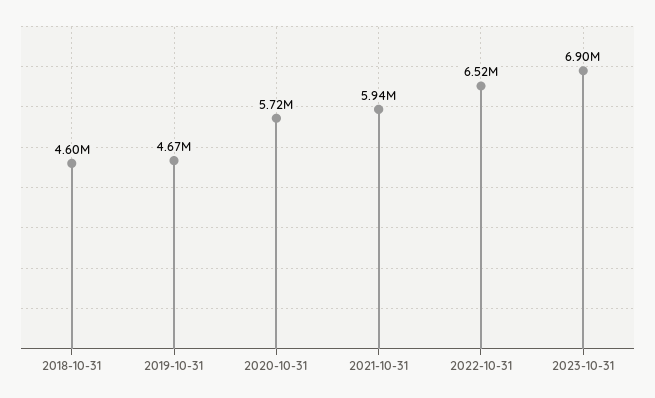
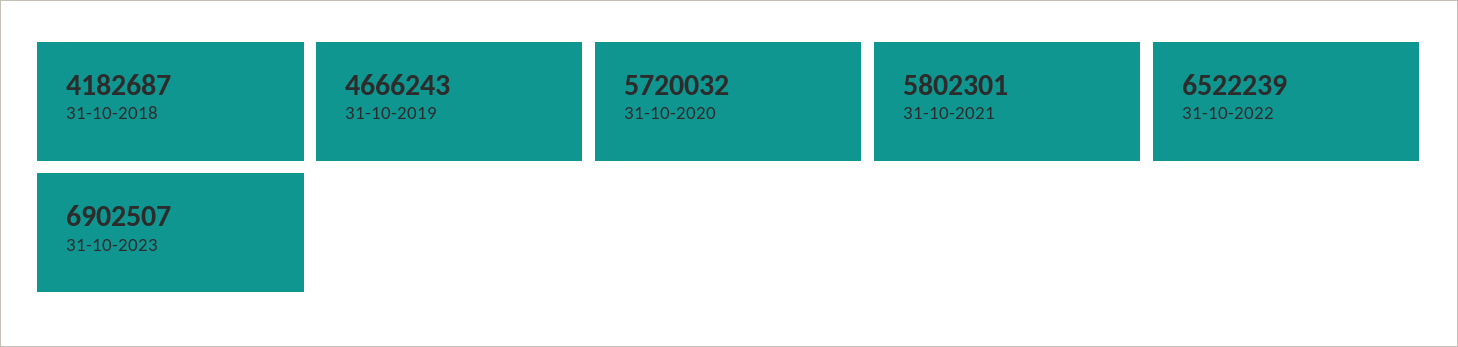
2018-10-31: 4600000 -> 4182687
2021-10-31: 5940000 -> 5802301

